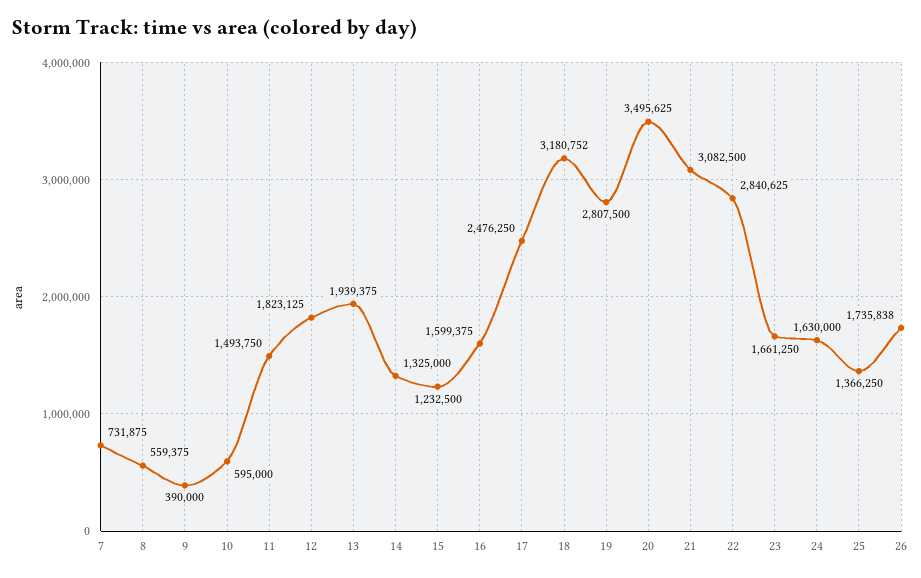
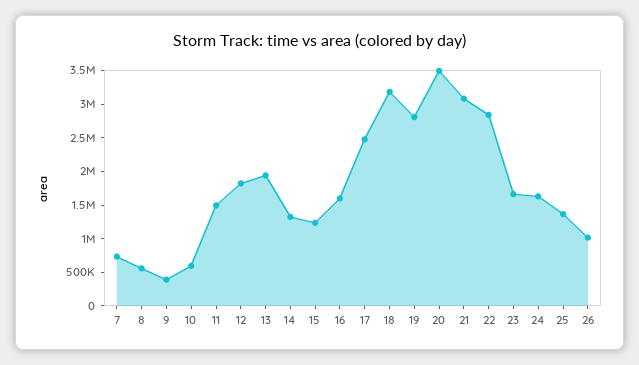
26: 1735838 -> 1000000

